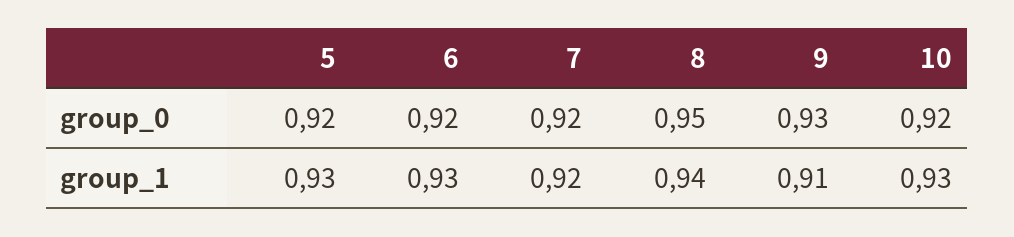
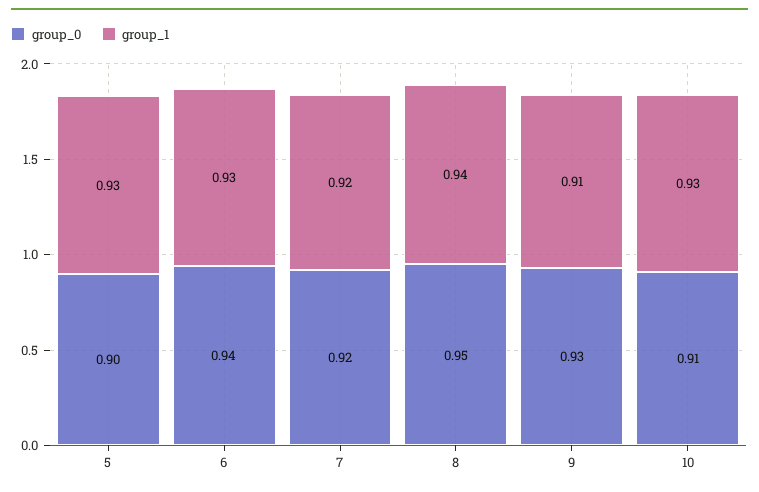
group_0, 5: 0.92 -> 0.9
group_0, 6: 0.92 -> 0.94
group_0, 10: 0.92 -> 0.91

